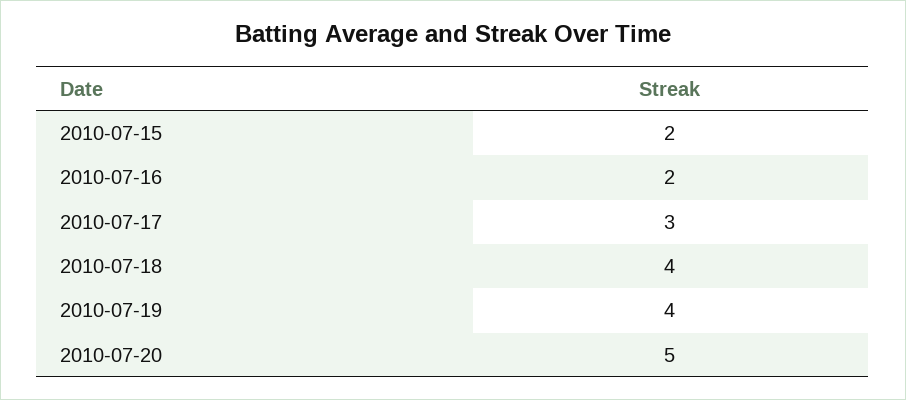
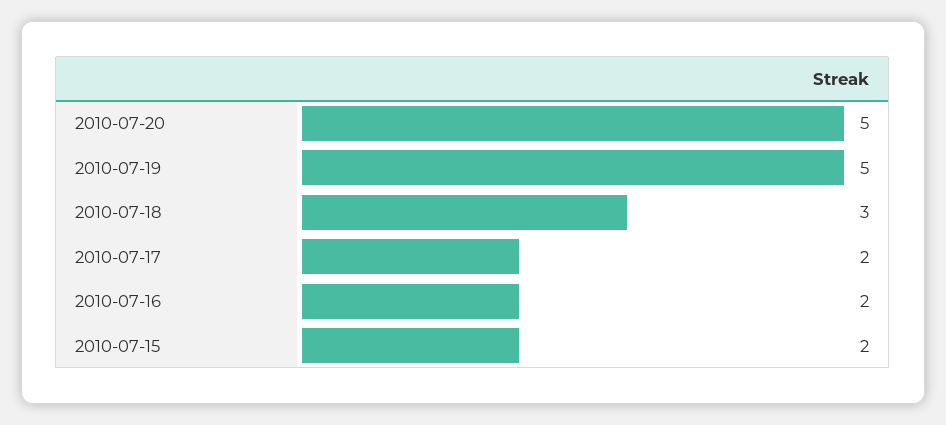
2010-07-17: 3 -> 2
2010-07-18: 4 -> 3
2010-07-19: 4 -> 5

